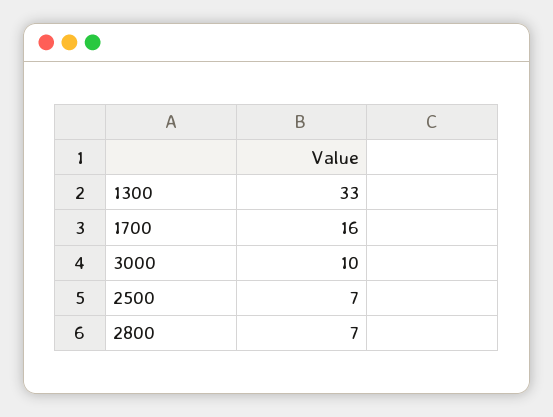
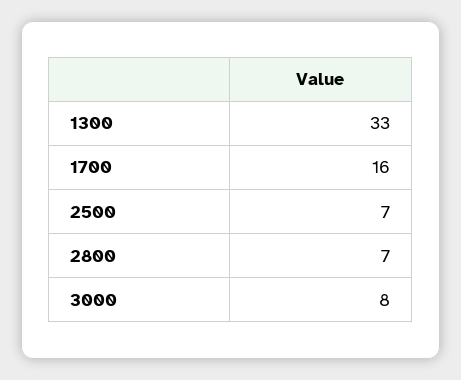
3000: 10 -> 8

